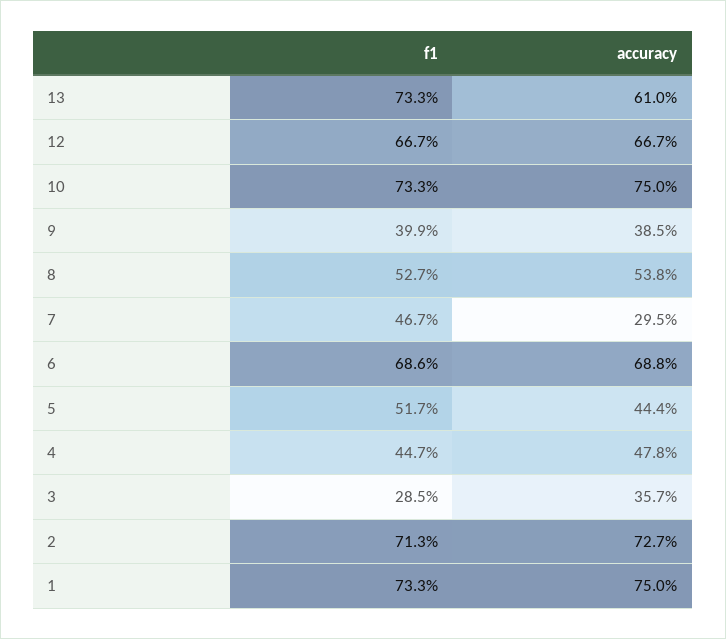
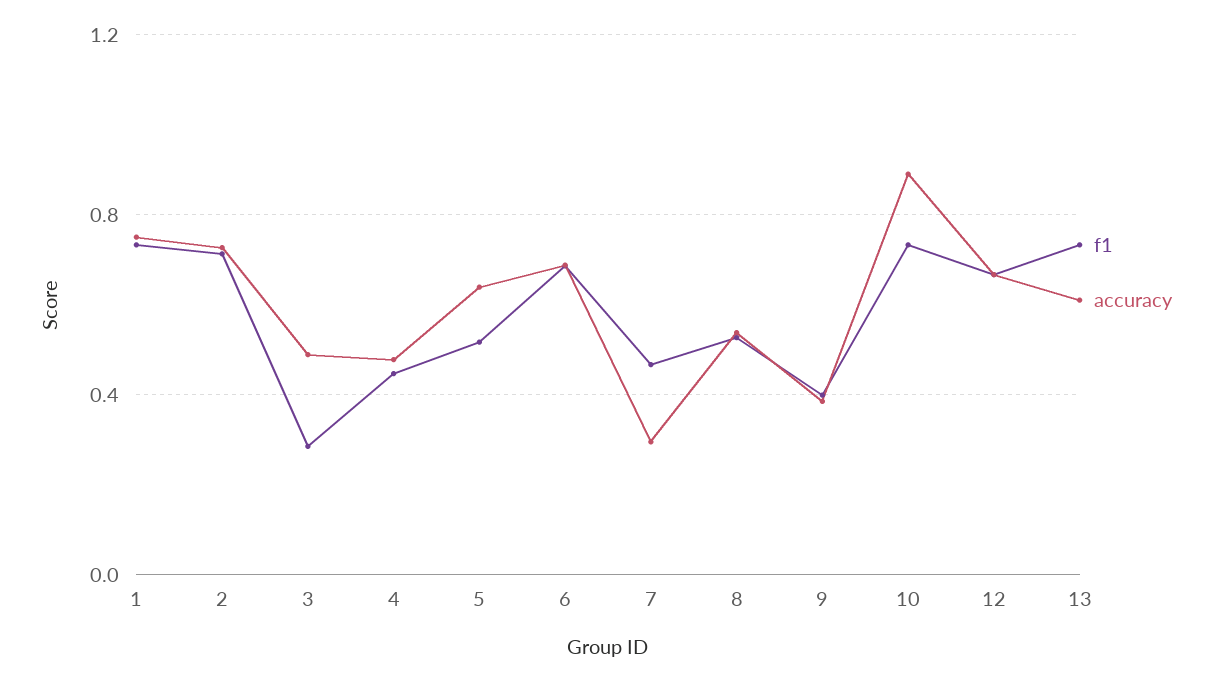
accuracy, 10: 0.75 -> 0.9
accuracy, 5: 0.444 -> 0.65
accuracy, 3: 0.357 -> 0.5

